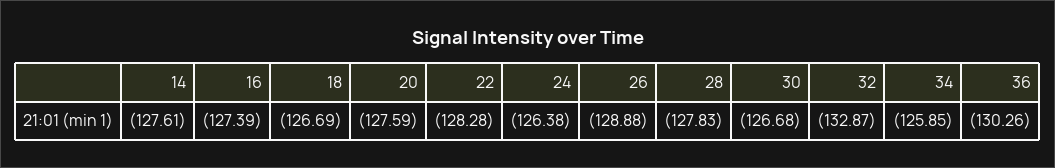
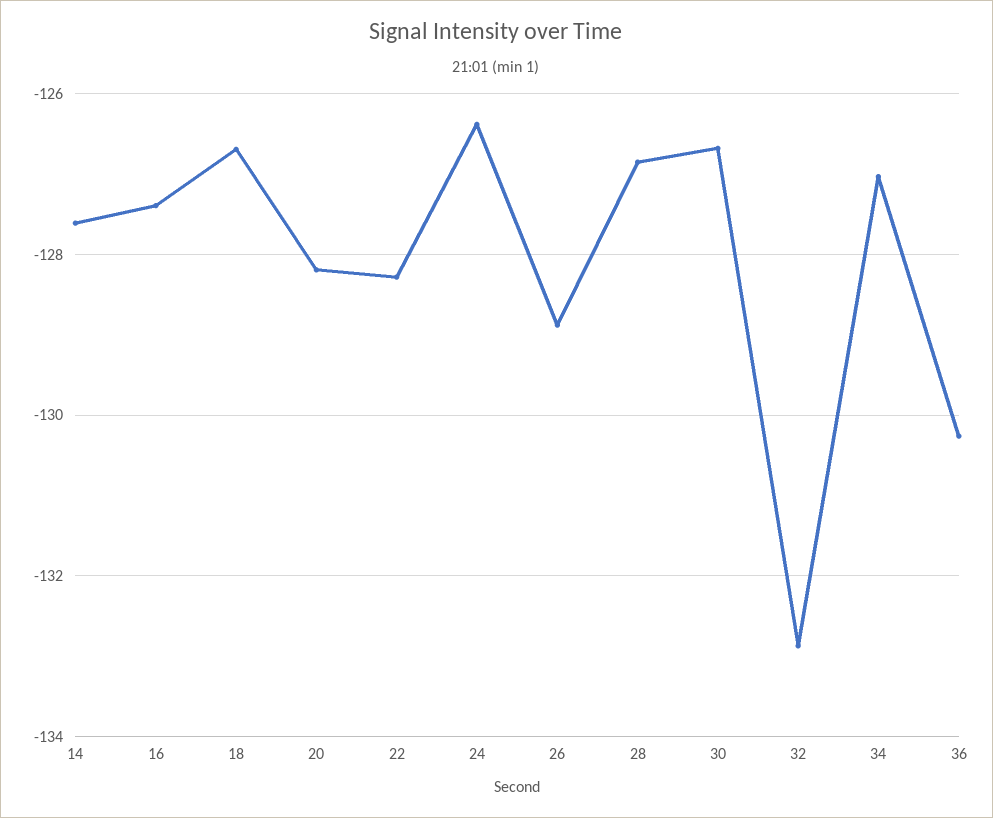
20: -127.59 -> -128.2
28: -127.83 -> -126.8
34: -125.85 -> -127

